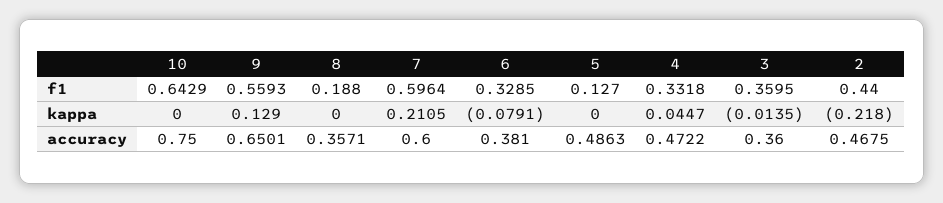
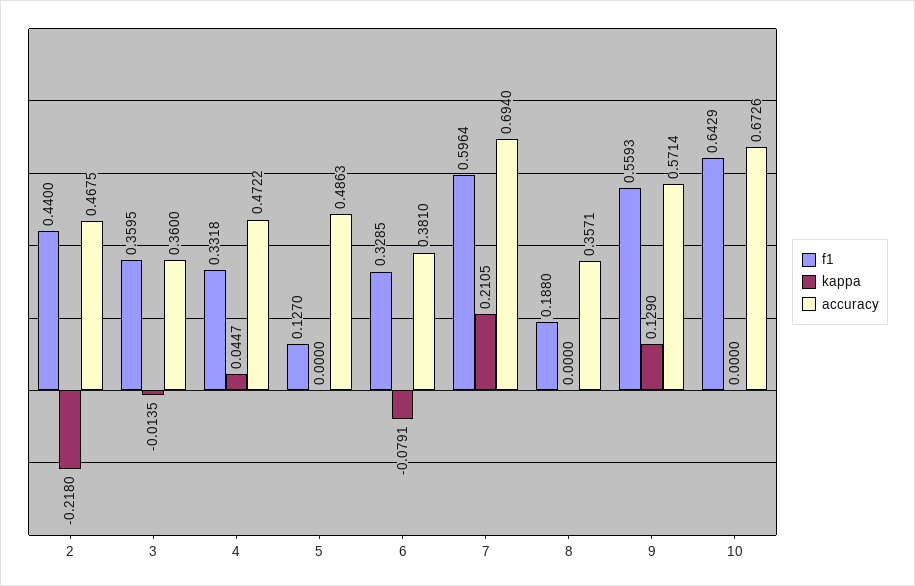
accuracy, 10: 0.75 -> 0.6726
accuracy, 9: 0.6501 -> 0.5714
accuracy, 7: 0.6 -> 0.694

